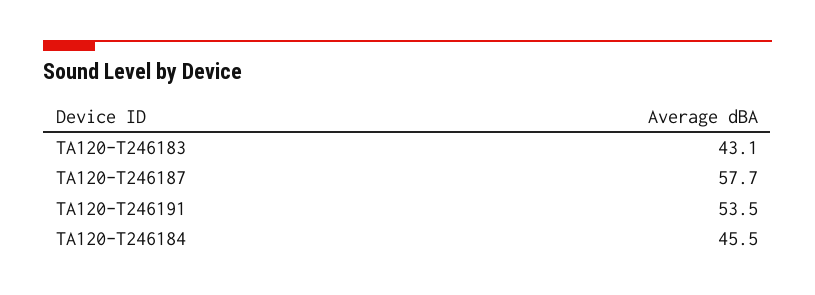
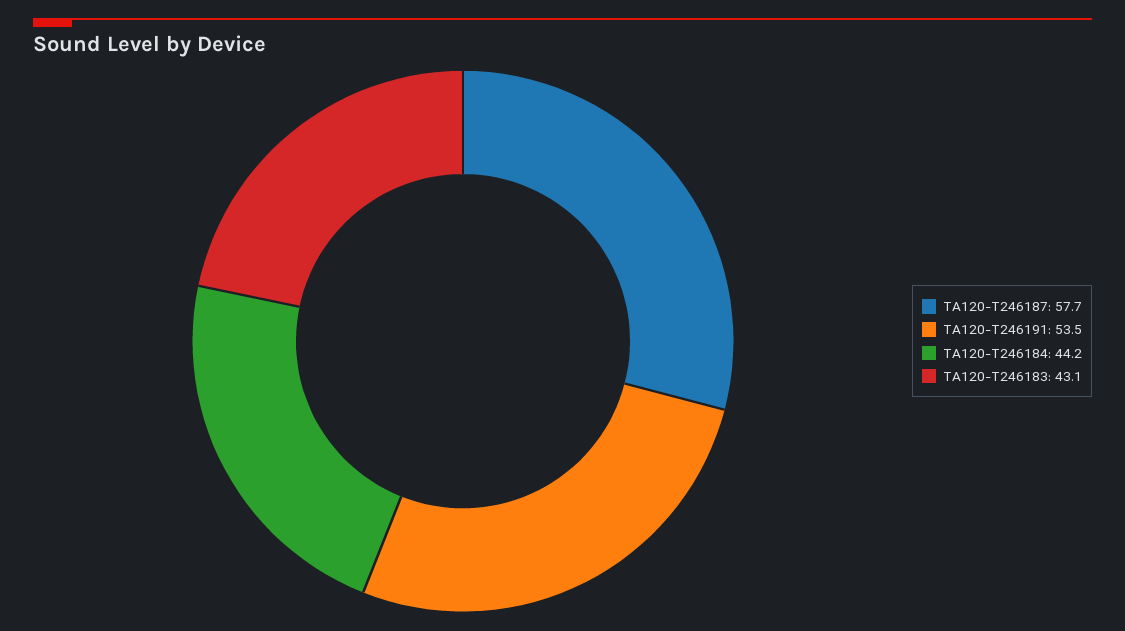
TA120-T246184: 45.5 -> 44.2

